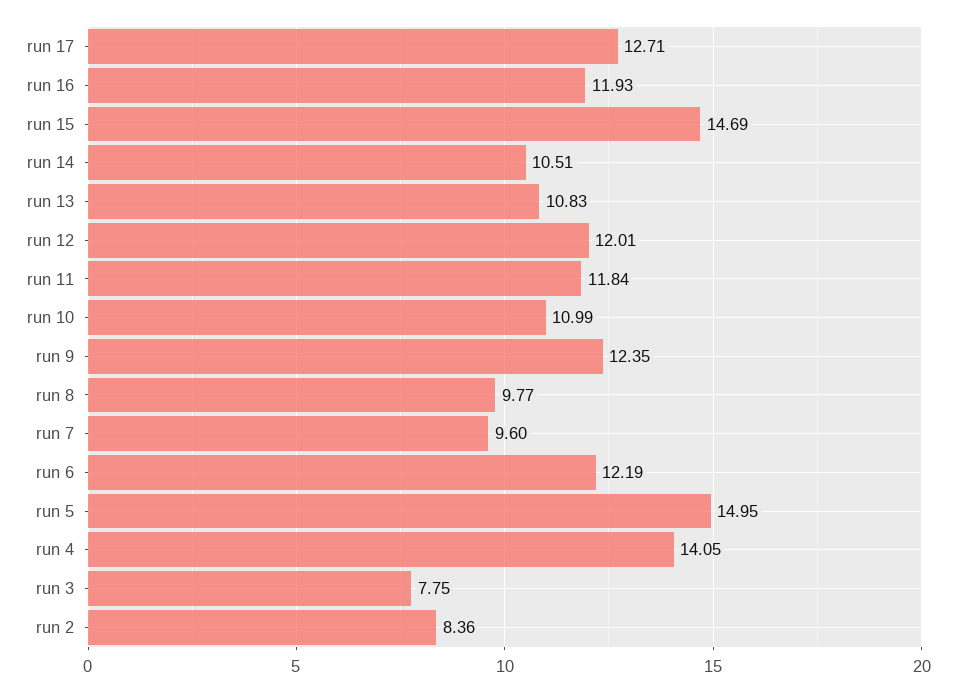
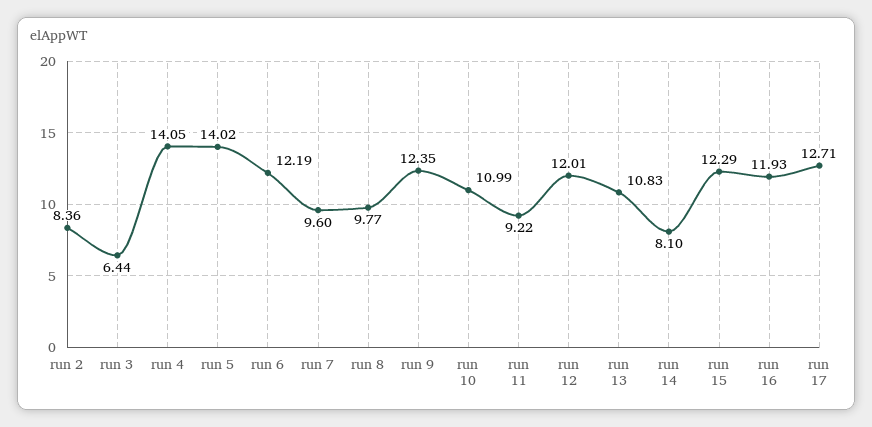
run 15: 14.69 -> 12.29
run 14: 10.51 -> 8.1
run 11: 11.84 -> 9.22
run 5: 14.95 -> 14.02
run 3: 7.75 -> 6.44

